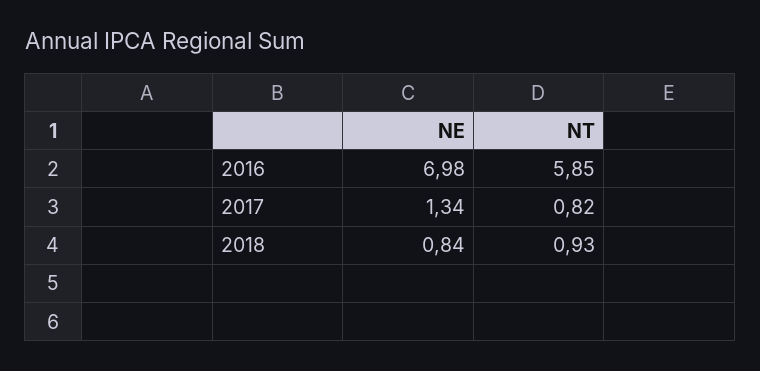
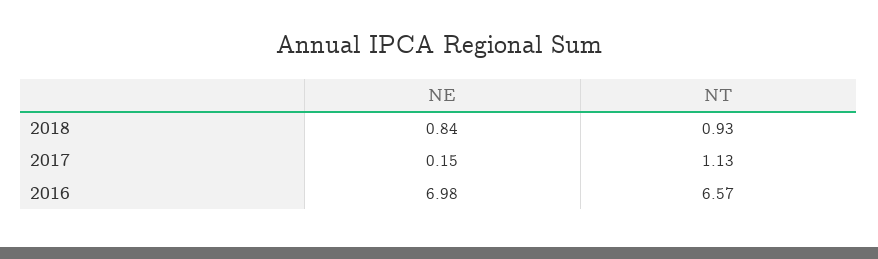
NT, 2016: 5.85 -> 6.57
NE, 2017: 1.34 -> 0.15
NT, 2017: 0.82 -> 1.13

